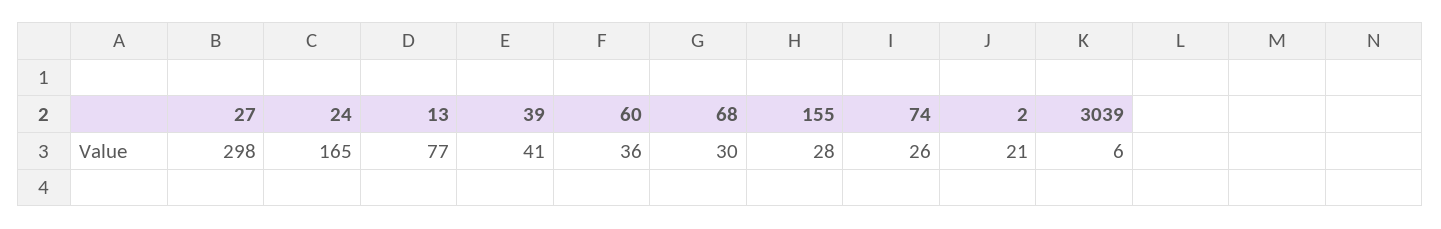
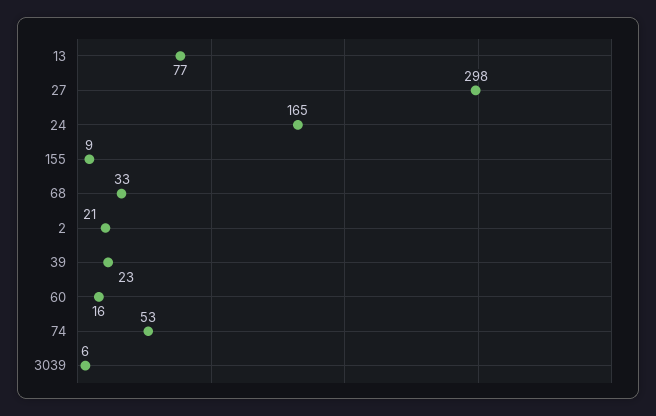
39: 41 -> 23
60: 36 -> 16
68: 30 -> 33
155: 28 -> 9
74: 26 -> 53

